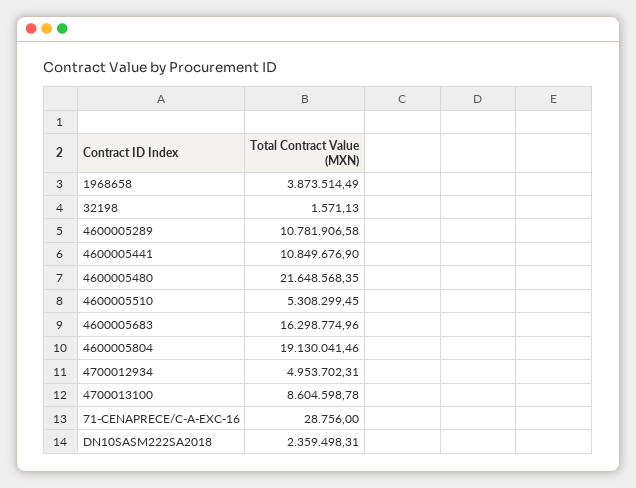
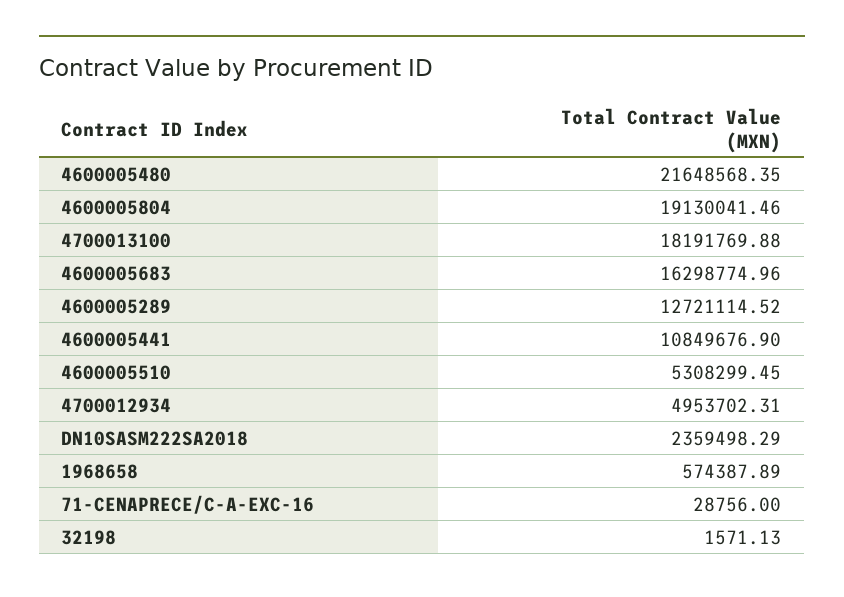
1968658: 3873514.49 -> 574387.89
4600005289: 10781906.58 -> 12721114.52
4700013100: 8604598.78 -> 18191769.88
DN10SASM222SA2018: 2359498.31 -> 2359498.29

